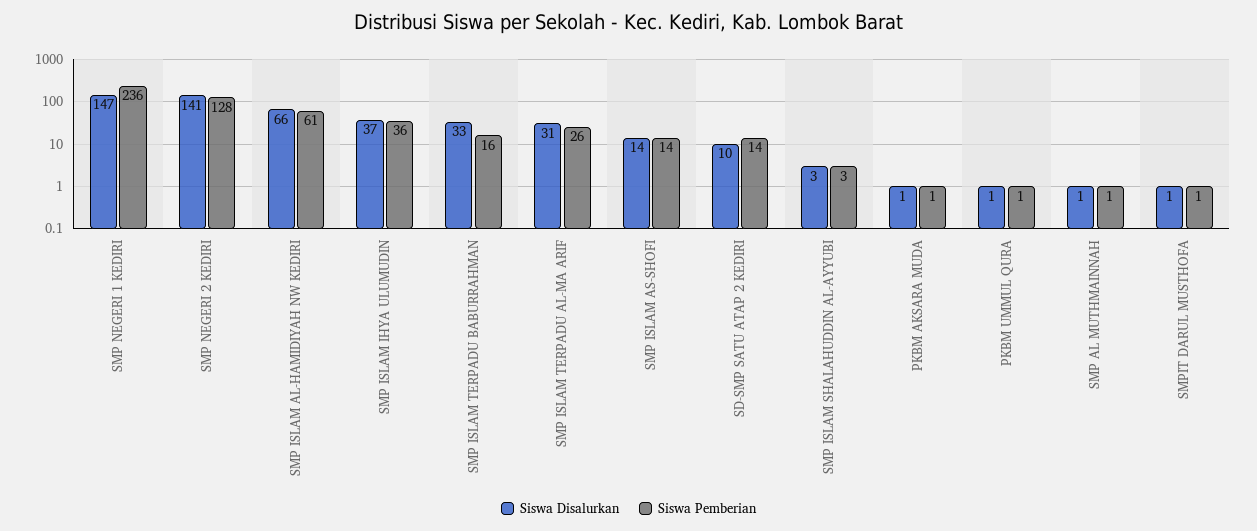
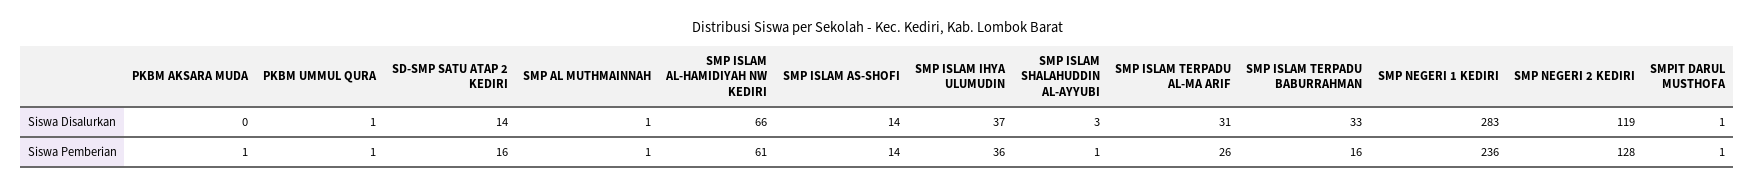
Siswa Disalurkan, SMP NEGERI 1 KEDIRI: 147 -> 283
Siswa Disalurkan, SMP NEGERI 2 KEDIRI: 141 -> 119
Siswa Disalurkan, SD-SMP SATU ATAP 2 KEDIRI: 10 -> 14
Siswa Pemberian, SD-SMP SATU ATAP 2 KEDIRI: 14 -> 16
Siswa Pemberian, SMP ISLAM SHALAHUDDIN AL-AYYUBI: 3 -> 1
Siswa Disalurkan, PKBM AKSARA MUDA: 1 -> 0

